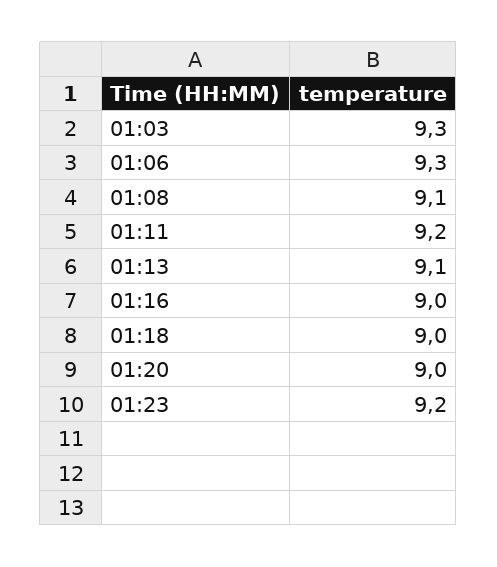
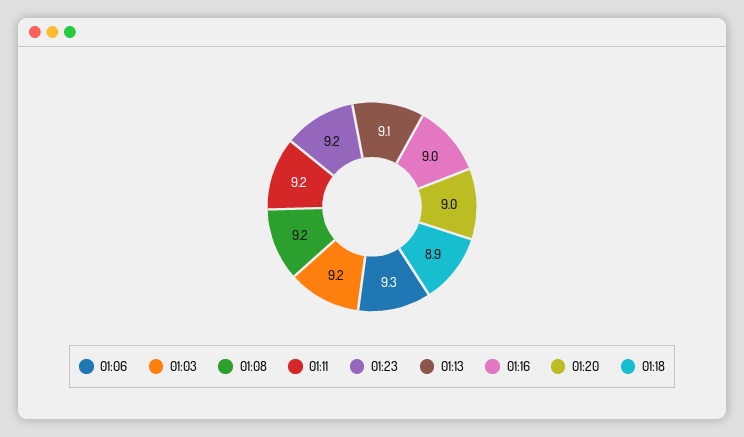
01:03: 9.3 -> 9.2
01:08: 9.1 -> 9.2
01:18: 9 -> 8.9

